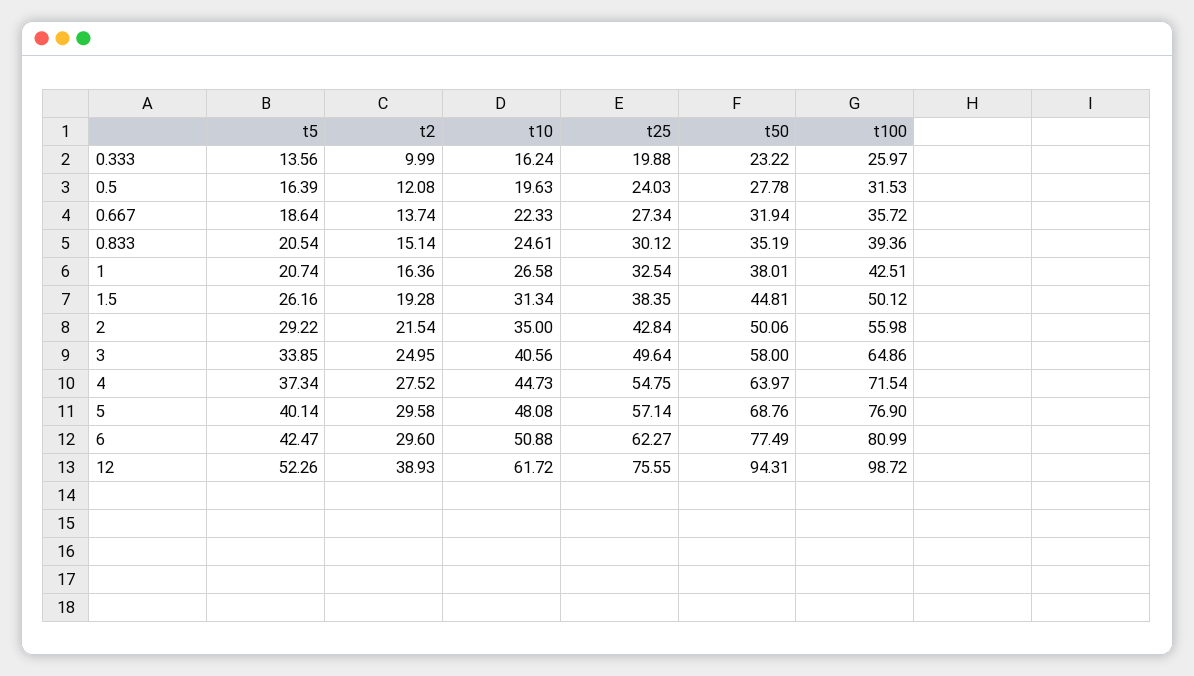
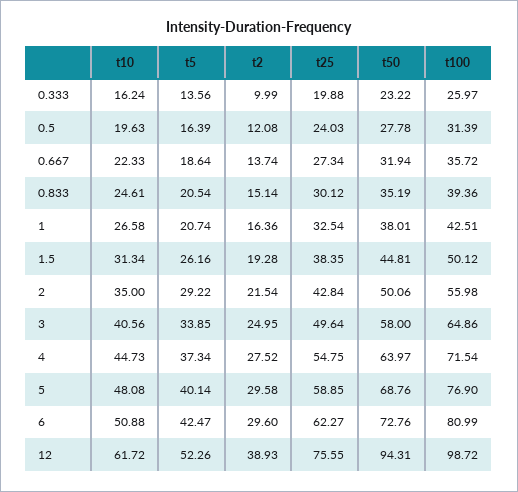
t100, 0.5: 31.53 -> 31.39
t25, 5: 57.14 -> 58.85
t50, 6: 77.49 -> 72.76

